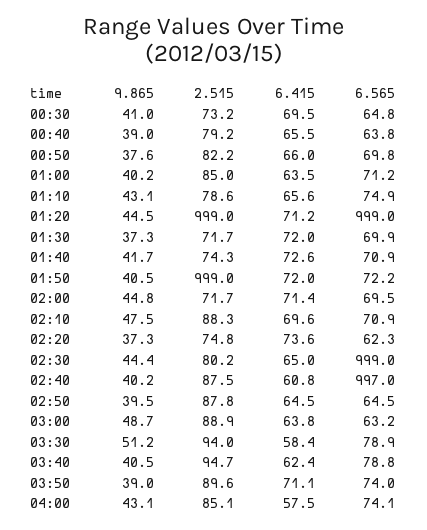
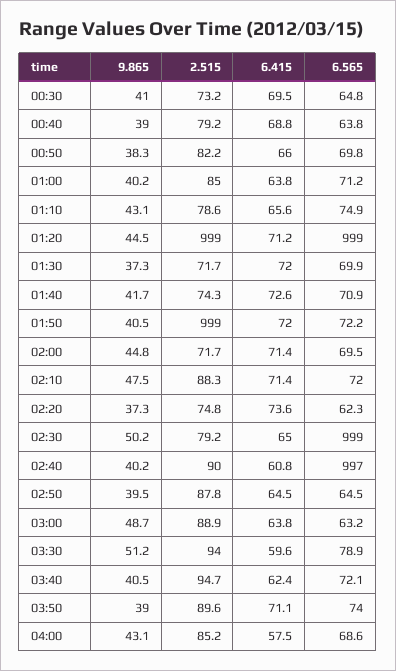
6.415, 00:40: 65.5 -> 68.8
9.865, 00:50: 37.6 -> 38.3
6.415, 01:00: 63.5 -> 63.8
6.415, 02:10: 69.6 -> 71.4
6.565, 02:10: 70.9 -> 72
9.865, 02:30: 44.4 -> 50.2
2.515, 02:30: 80.2 -> 79.2
2.515, 02:40: 87.5 -> 90
6.415, 03:30: 58.4 -> 59.6
6.565, 03:40: 78.8 -> 72.1
2.515, 04:00: 85.1 -> 85.2
6.565, 04:00: 74.1 -> 68.6

